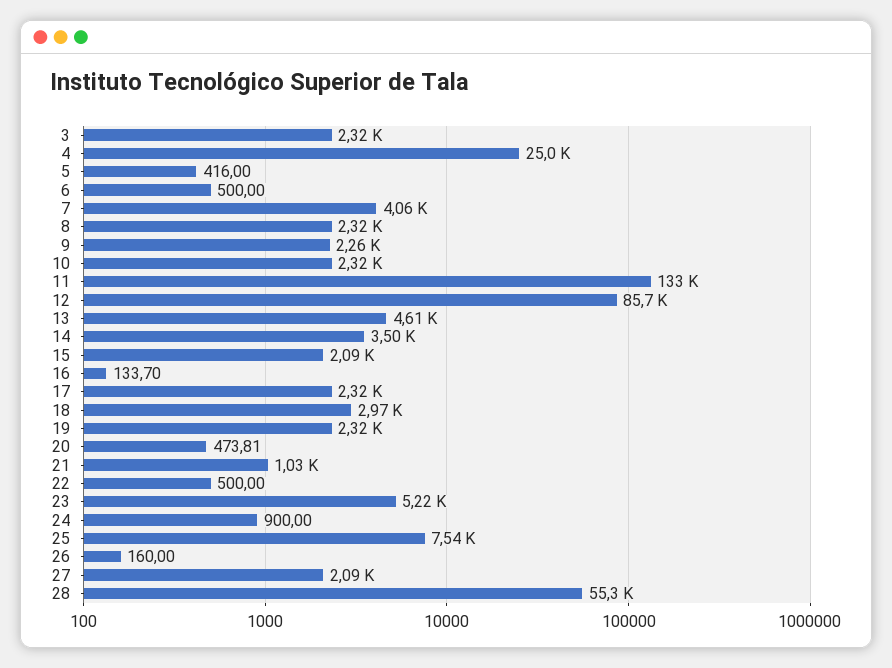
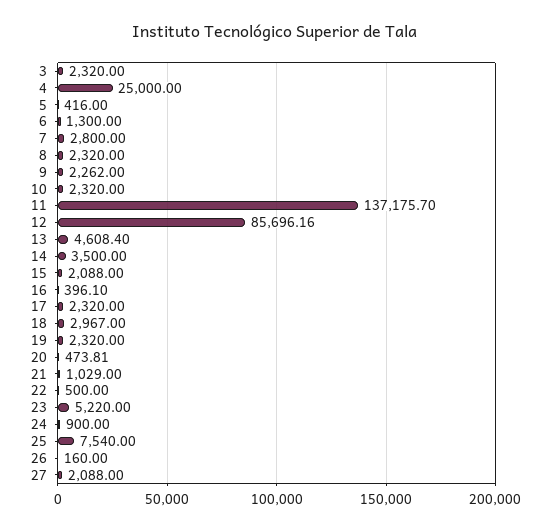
6: 500 -> 1300
7: 4060 -> 2800
11: 133000 -> 137175.7
16: 133.7 -> 396.1
28: 55300 -> none

